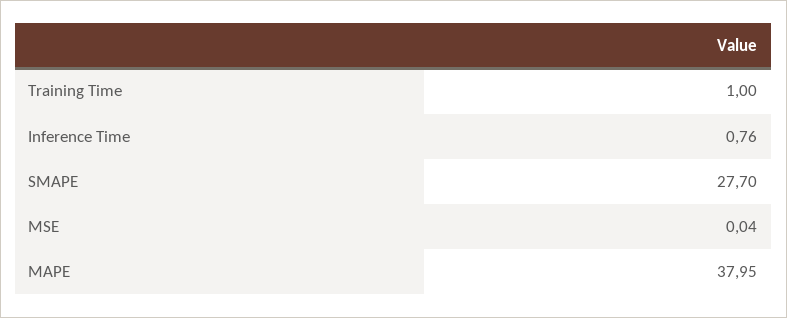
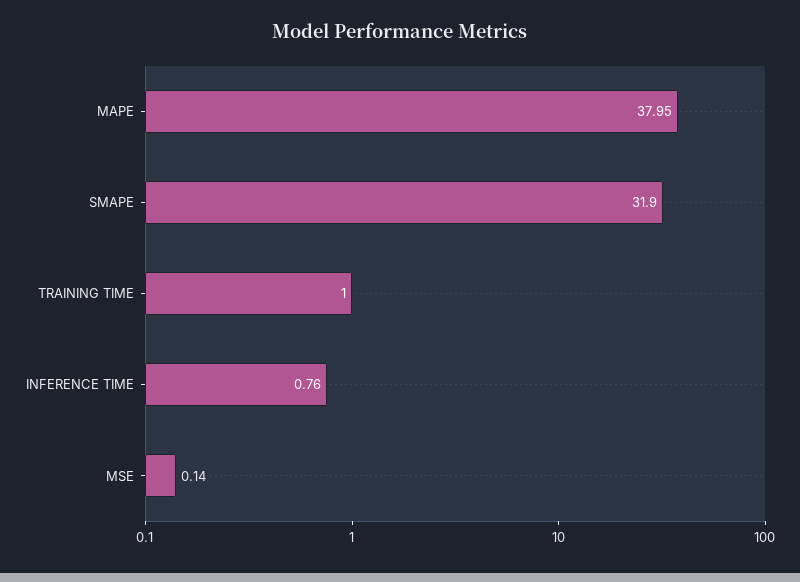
SMAPE: 27.7 -> 31.9
MSE: 0.04 -> 0.14

